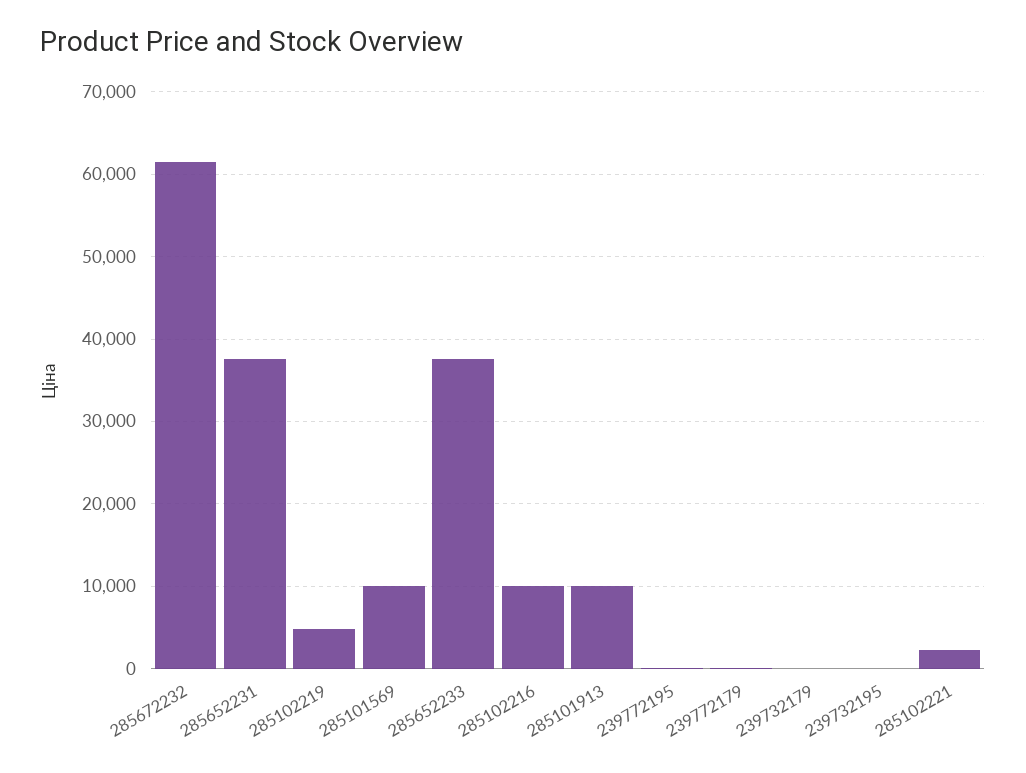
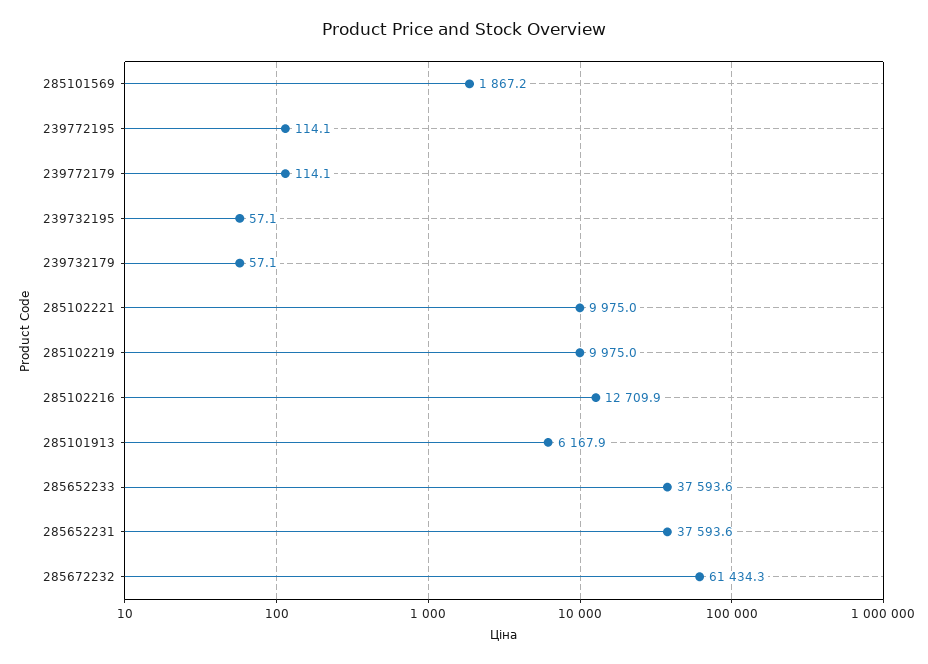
285102219: 5000 -> 9975
285101569: 10000 -> 1867.2
285102216: 10000 -> 12709.9
285101913: 10000 -> 6167.9
285102221: 2000 -> 9975

